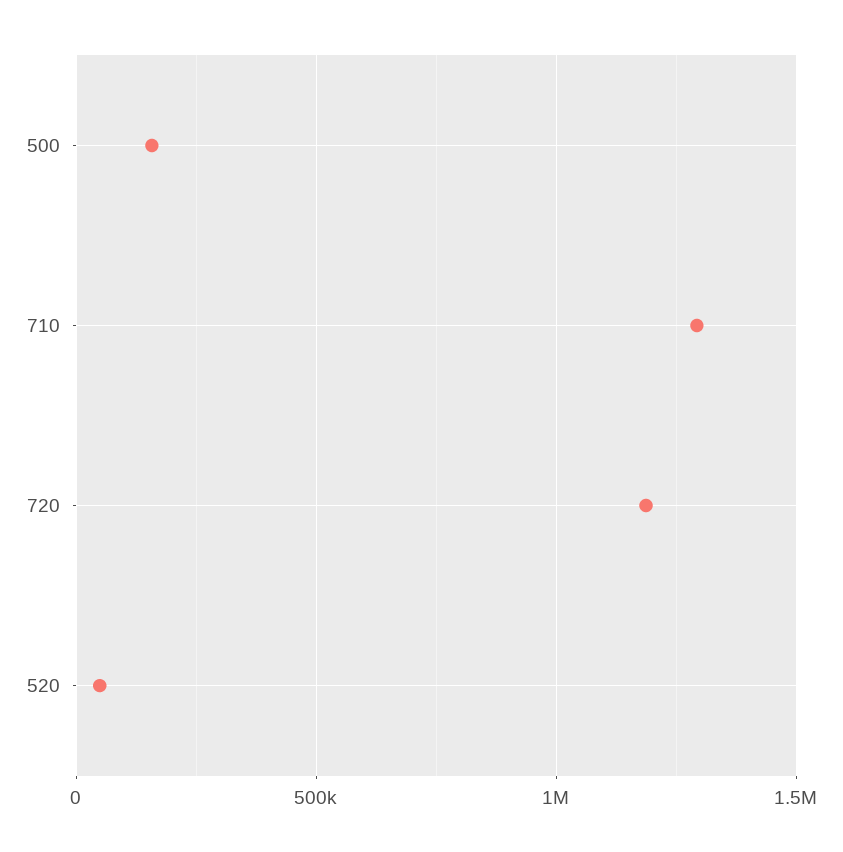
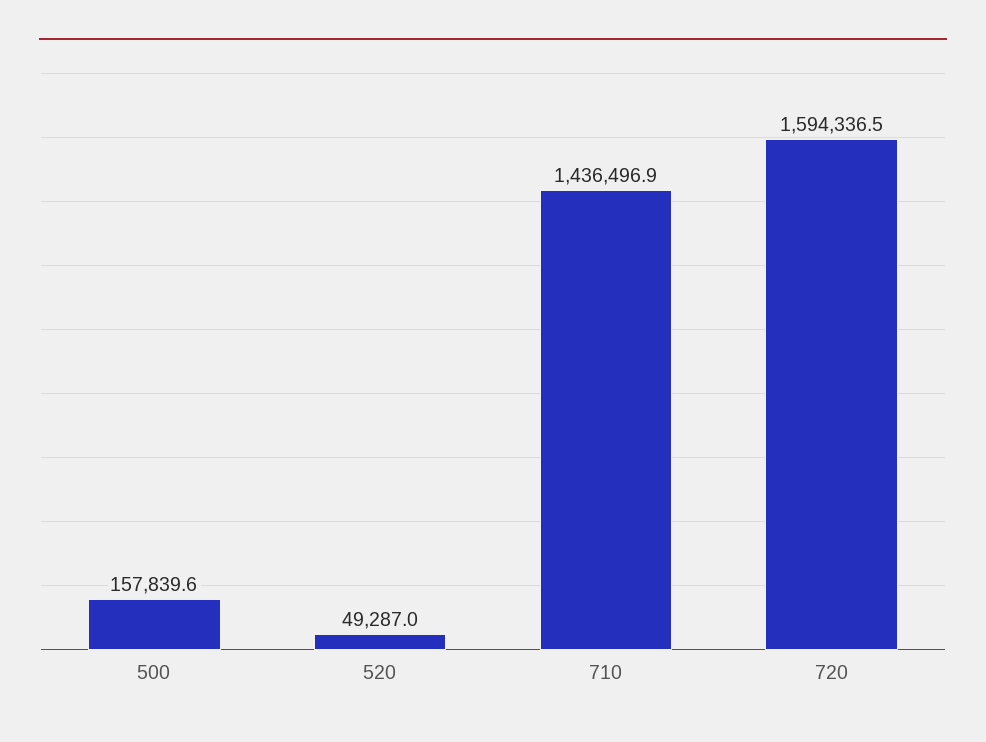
710: 1300000 -> 1436496.9
720: 1200000 -> 1594336.5

